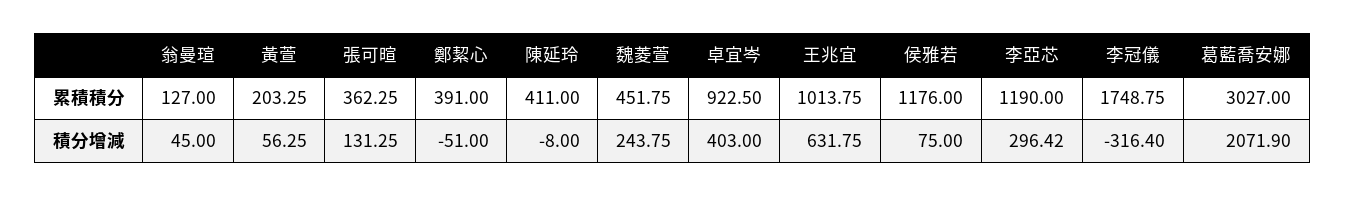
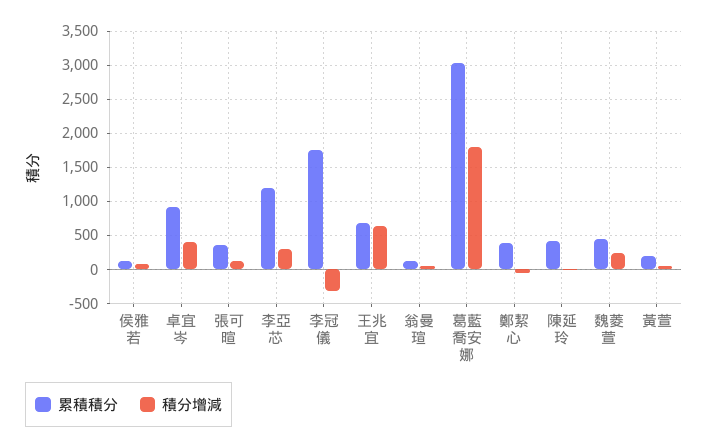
累積積分, 王兆宜: 1013.75 -> 700
累積積分, 侯雅若: 1176 -> 100
積分增減, 葛藍喬安娜: 2071.9 -> 1800

